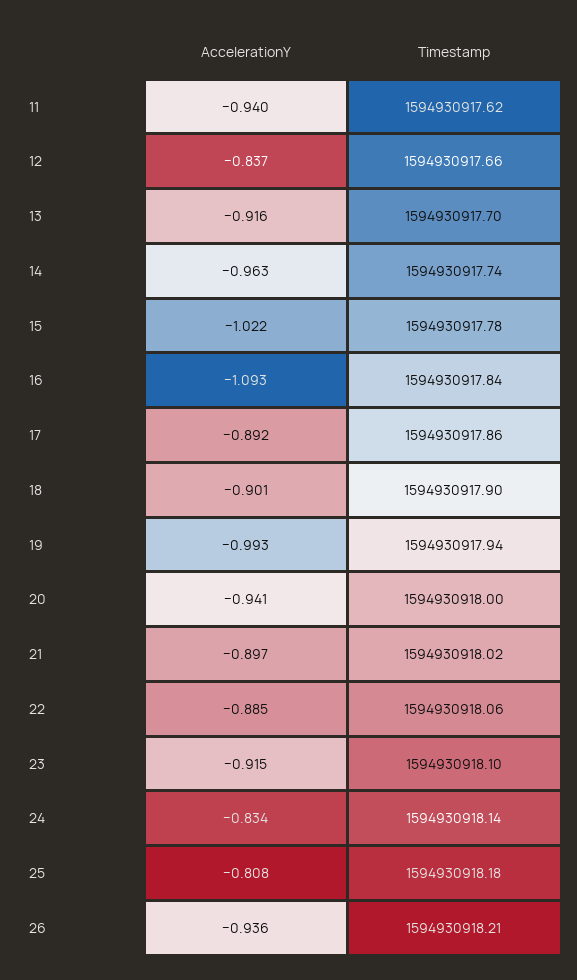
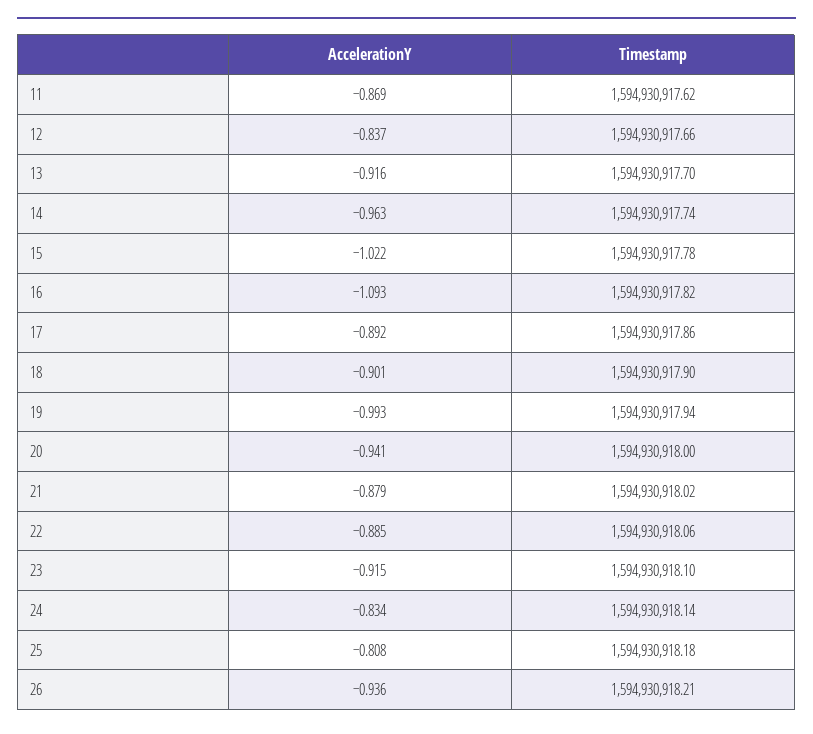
AccelerationY, 11: -0.94 -> -0.869
Timestamp, 16: 1594930917.84 -> 1594930917.82
AccelerationY, 21: -0.897 -> -0.879

